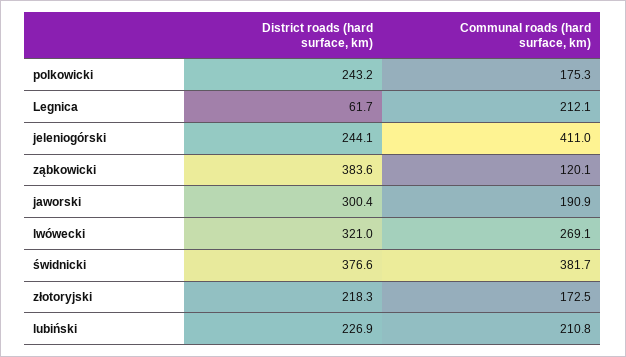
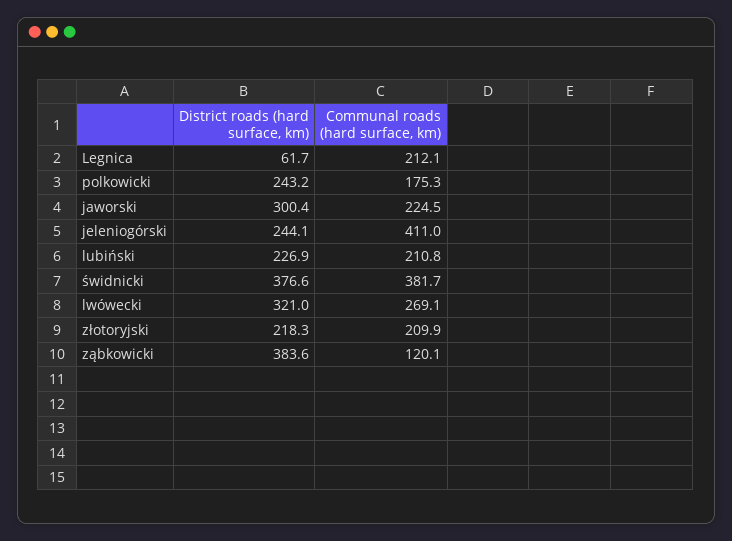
Communal roads (hard surface, km), jaworski: 190.9 -> 224.5
Communal roads (hard surface, km), złotoryjski: 172.5 -> 209.9

